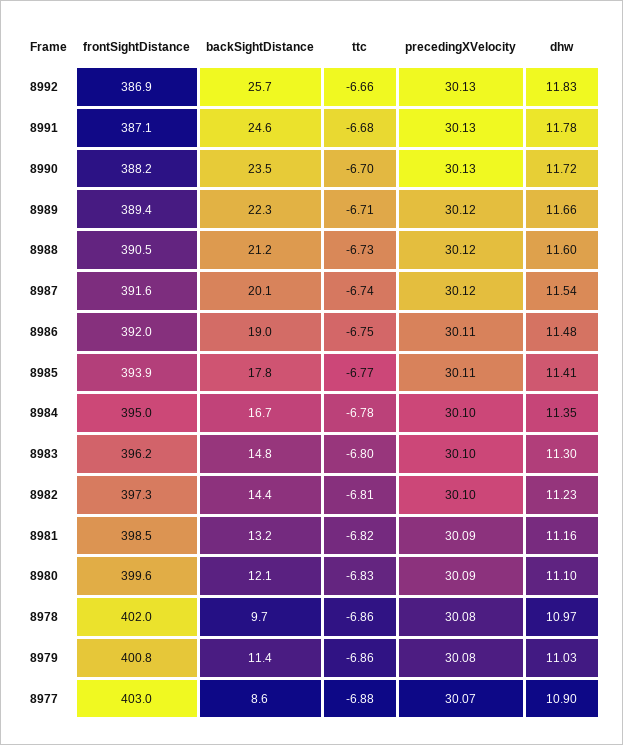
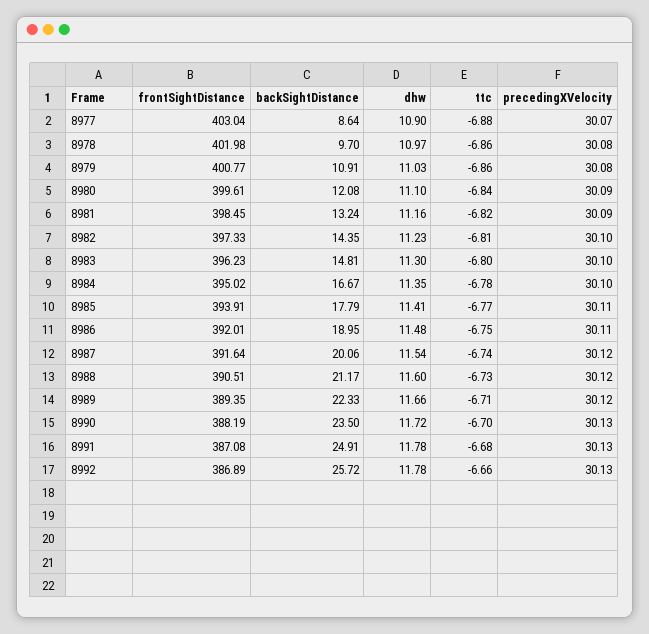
dhw, 8992: 11.83 -> 11.78
backSightDistance, 8991: 24.6 -> 24.91
ttc, 8980: -6.83 -> -6.84
backSightDistance, 8979: 11.4 -> 10.91

